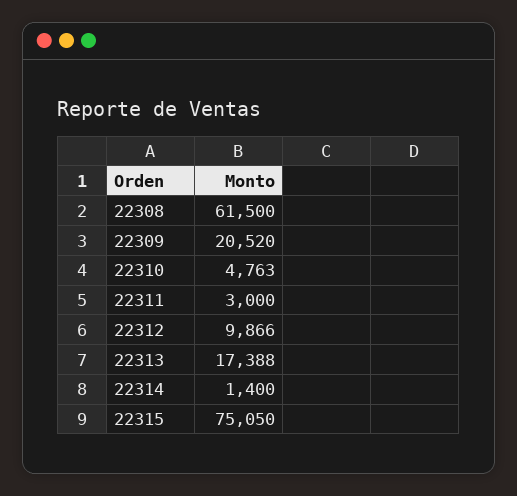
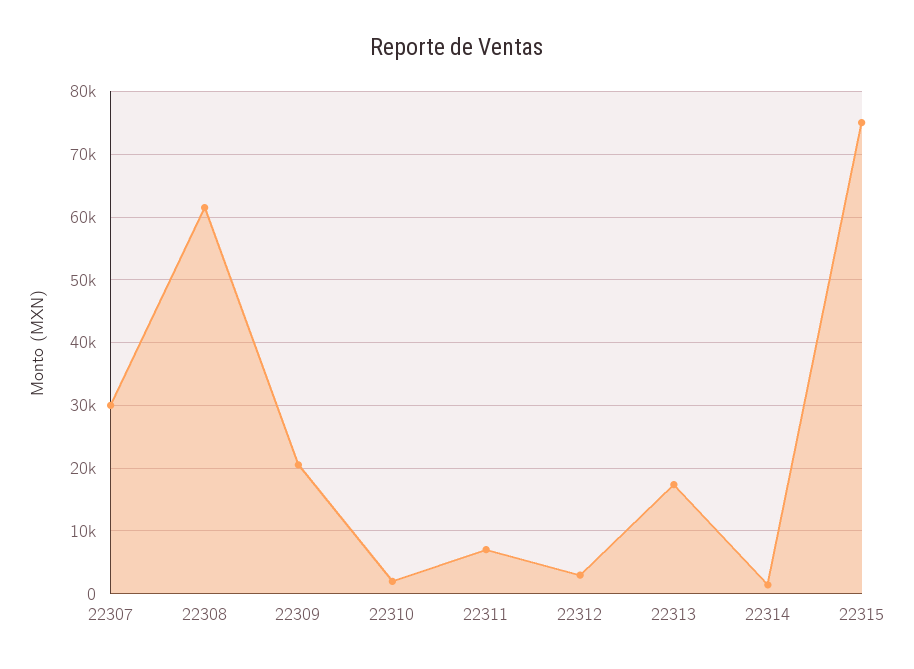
22310: 4763 -> 2000
22311: 3000 -> 7000
22312: 9866 -> 3000
22307: none -> 30000

